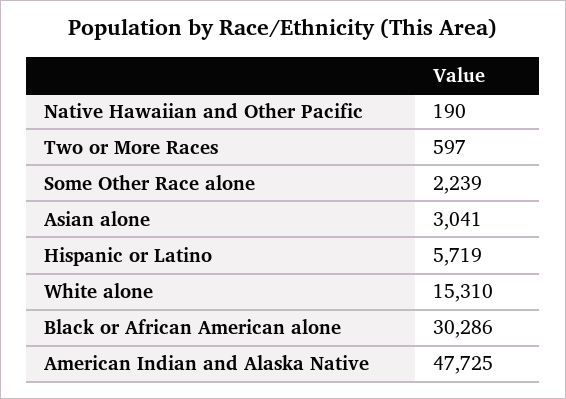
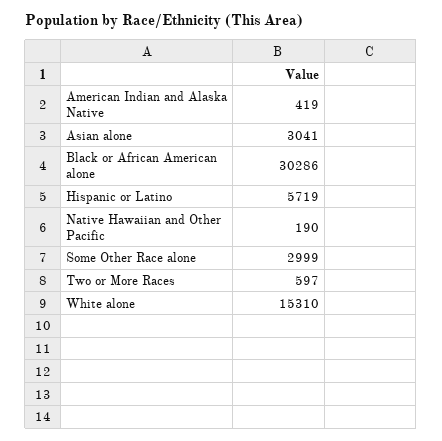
Some Other Race alone: 2239 -> 2999
American Indian and Alaska Native: 47725 -> 419

